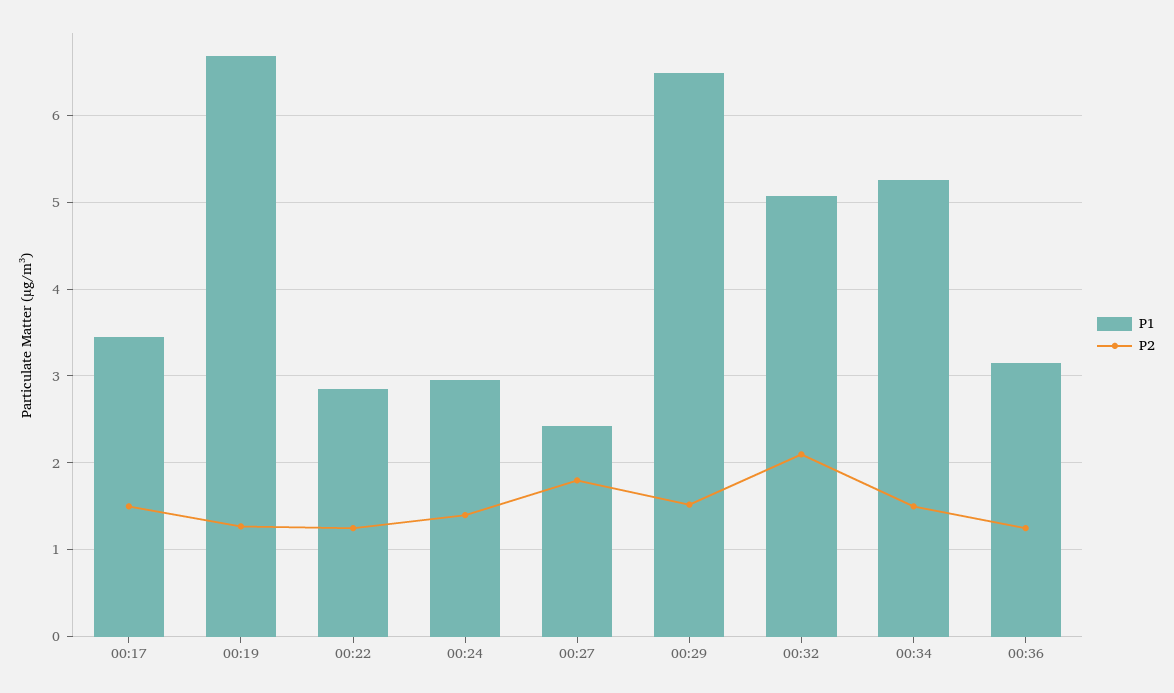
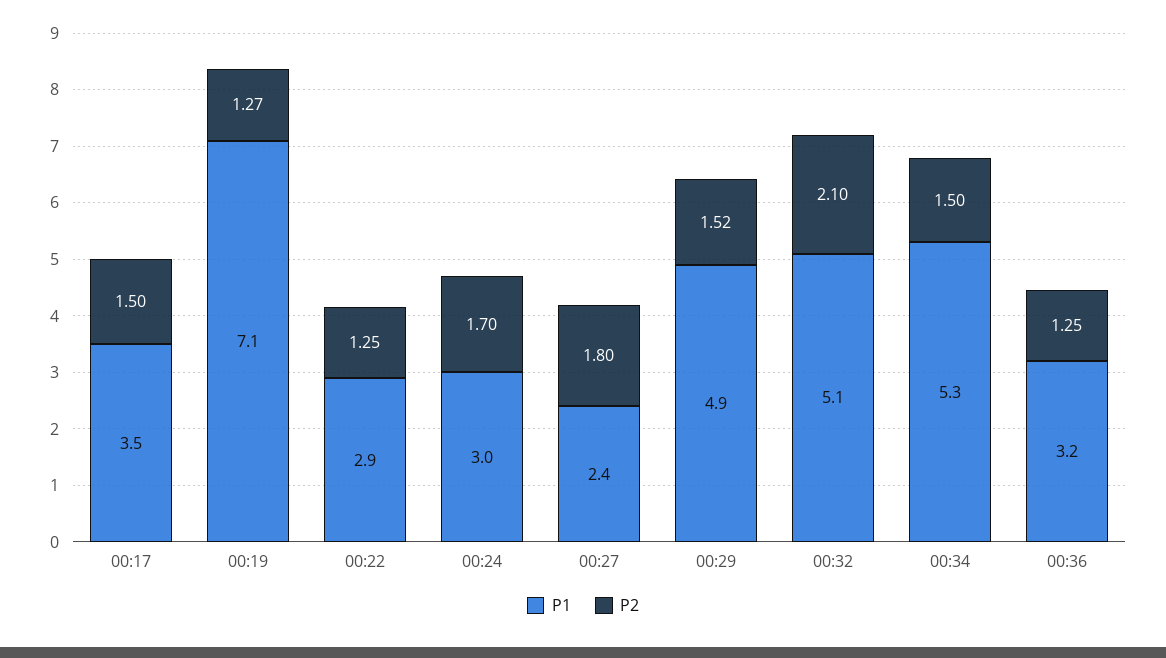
P1, 00:19: 6.7 -> 7.1
P2, 00:24: 1.4 -> 1.7
P1, 00:29: 6.5 -> 4.9

